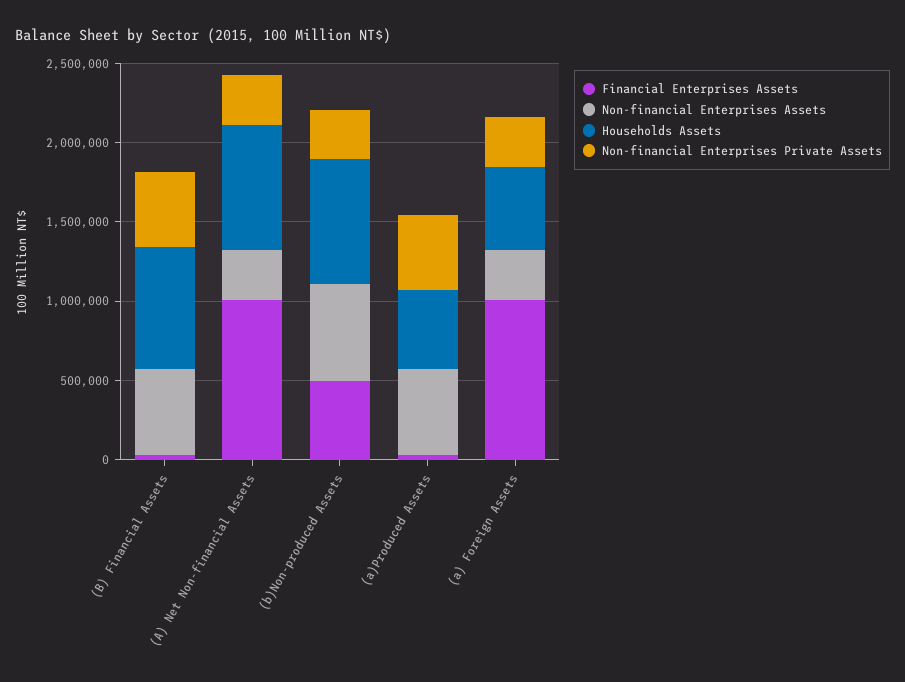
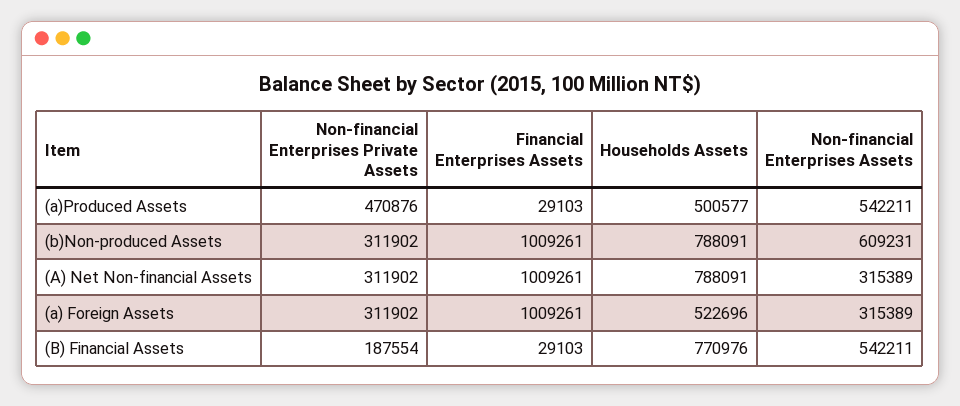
Non-financial Enterprises Private Assets, (B) Financial Assets: 500000 -> 187554
Financial Enterprises Assets, (b)Non-produced Assets: 500000 -> 1009261

